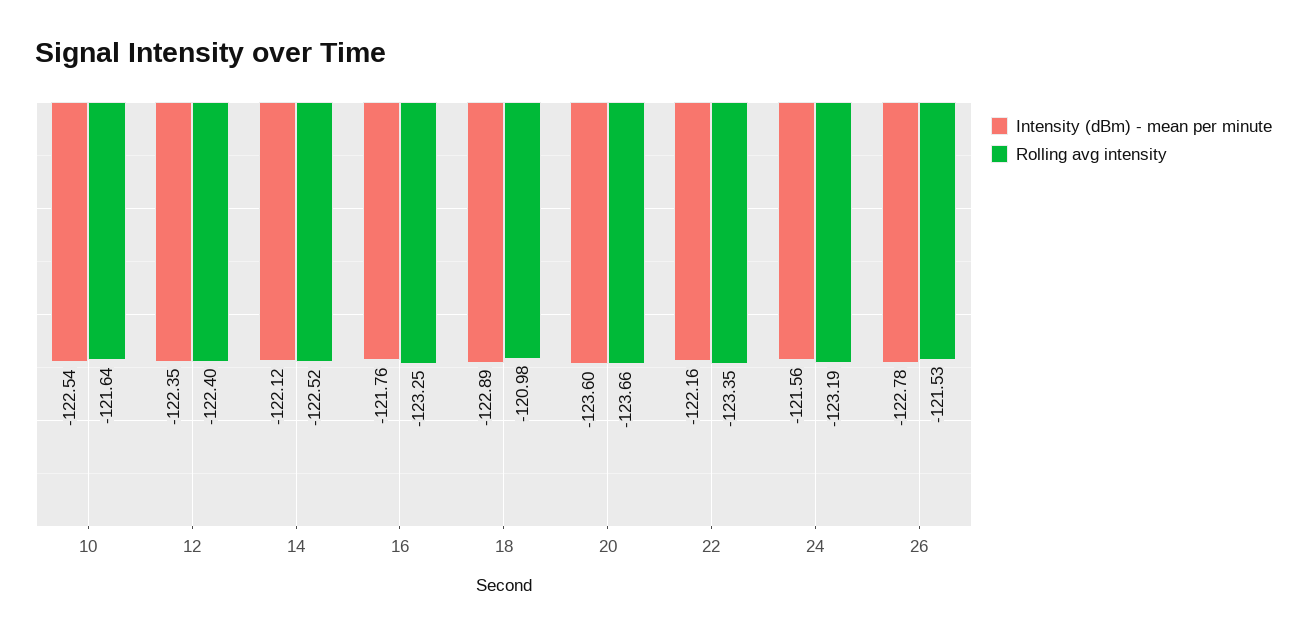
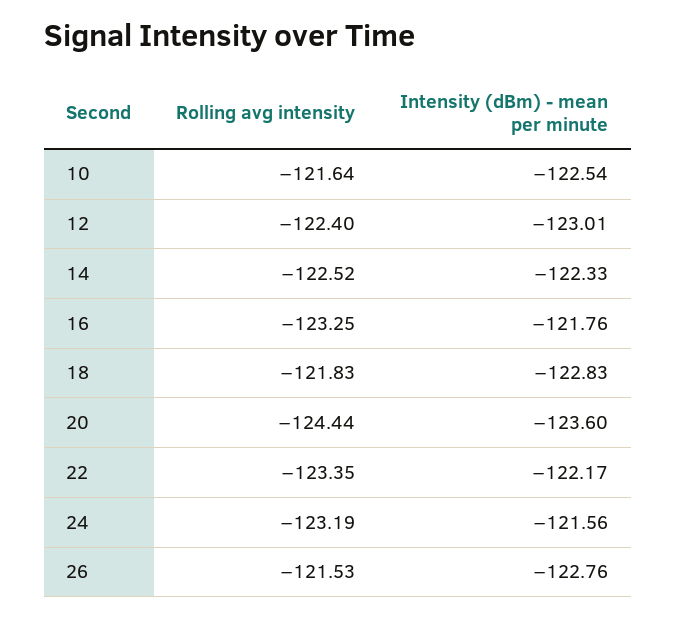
Intensity (dBm) - mean per minute, 12: -122.35 -> -123.01
Intensity (dBm) - mean per minute, 14: -122.12 -> -122.33
Intensity (dBm) - mean per minute, 18: -122.89 -> -122.83
Rolling avg intensity, 18: -120.98 -> -121.83
Rolling avg intensity, 20: -123.66 -> -124.44
Intensity (dBm) - mean per minute, 22: -122.16 -> -122.17
Intensity (dBm) - mean per minute, 26: -122.78 -> -122.76

